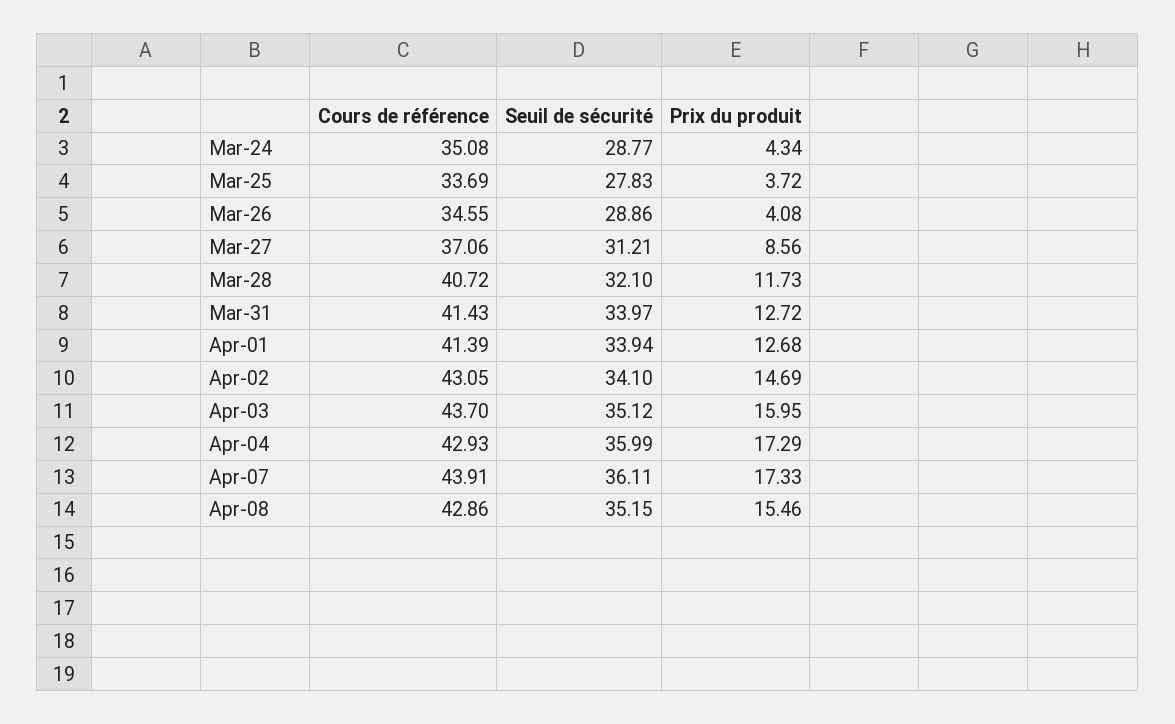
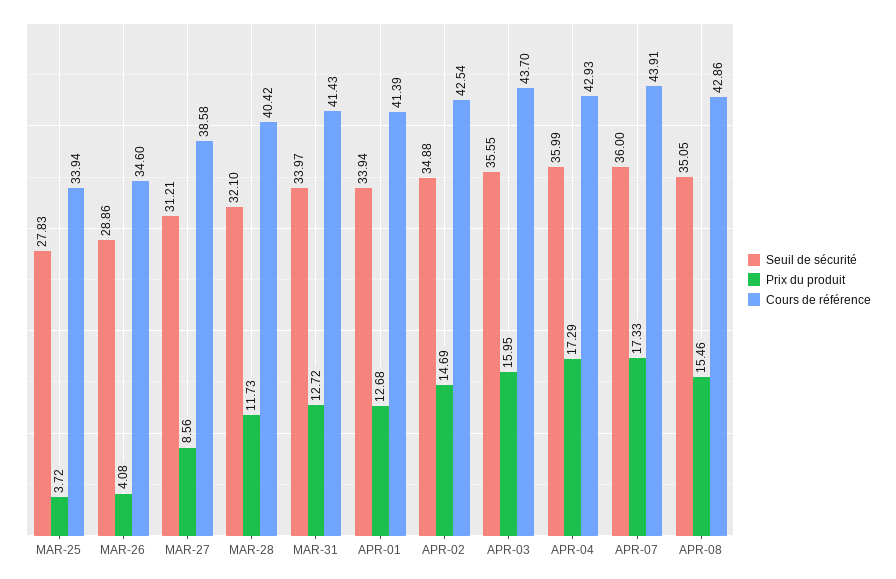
Cours de référence, Mar-24: 35.08 -> none
Seuil de sécurité, Mar-24: 28.77 -> none
Prix du produit, Mar-24: 4.34 -> none
Cours de référence, Mar-25: 33.69 -> 33.94
Cours de référence, Mar-26: 34.55 -> 34.6
Cours de référence, Mar-27: 37.06 -> 38.58
Cours de référence, Mar-28: 40.72 -> 40.42
Cours de référence, Apr-02: 43.05 -> 42.54
Seuil de sécurité, Apr-02: 34.1 -> 34.88
Seuil de sécurité, Apr-03: 35.12 -> 35.55
Seuil de sécurité, Apr-07: 36.11 -> 36
Seuil de sécurité, Apr-08: 35.15 -> 35.05

